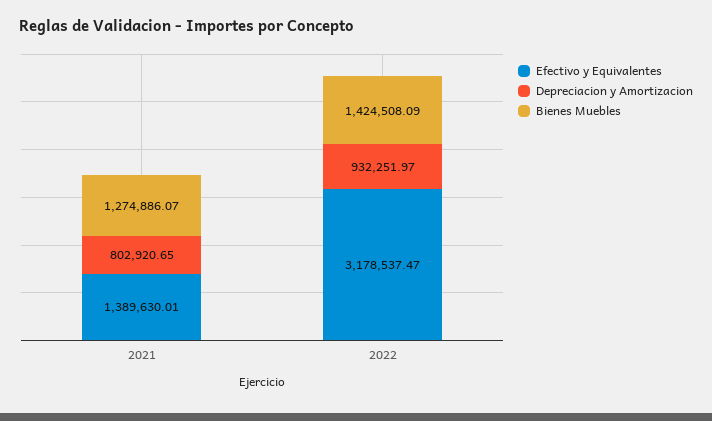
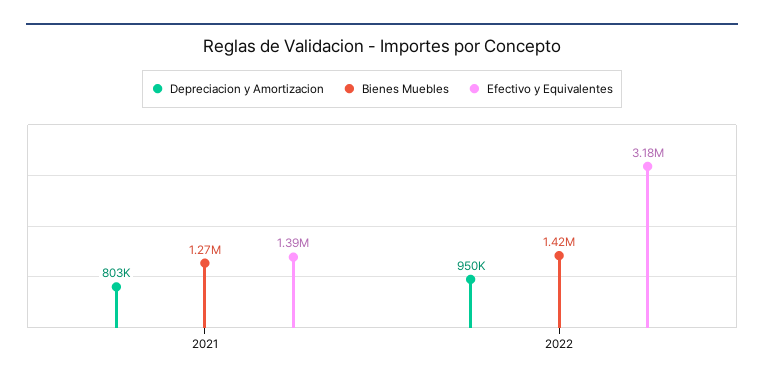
Depreciacion y Amortizacion, 2022: 932251.97 -> 950000

